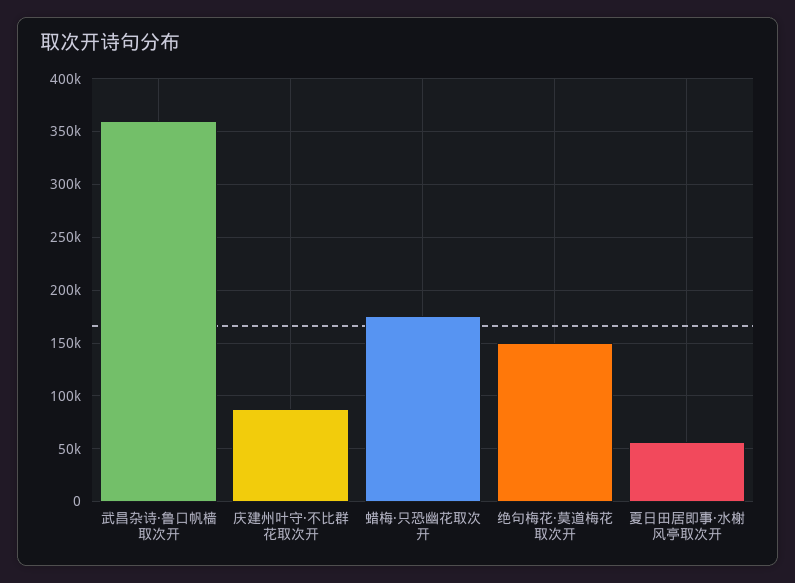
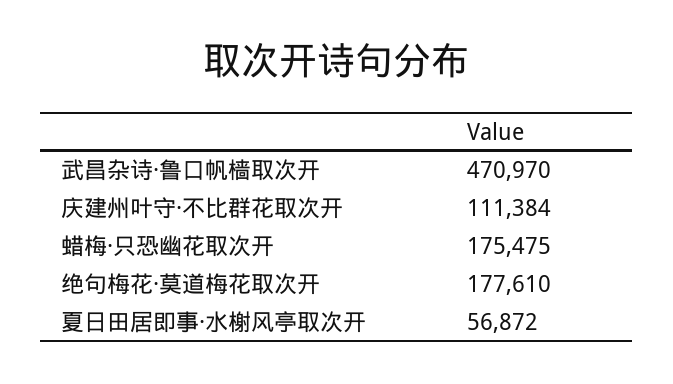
武昌杂诗·鲁口帆樯取次开: 360000 -> 470970
庆建州叶守·不比群花取次开: 90000 -> 111384
绝句梅花·莫道梅花取次开: 150000 -> 177610

